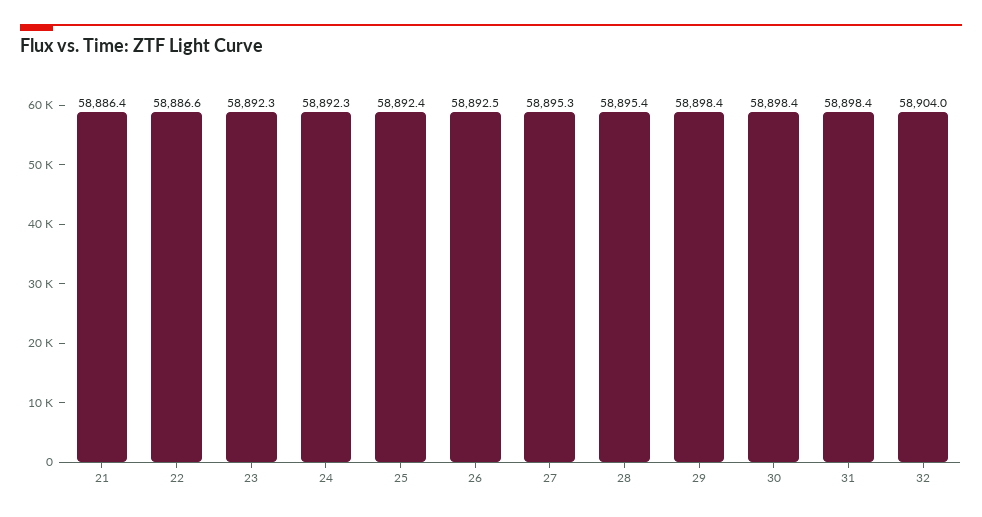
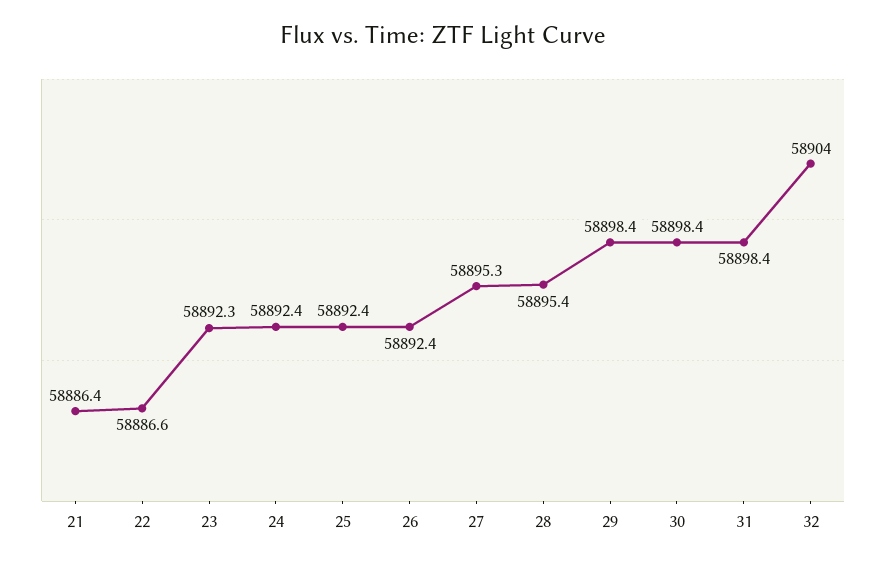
24: 58892.3 -> 58892.4
26: 58892.5 -> 58892.4

